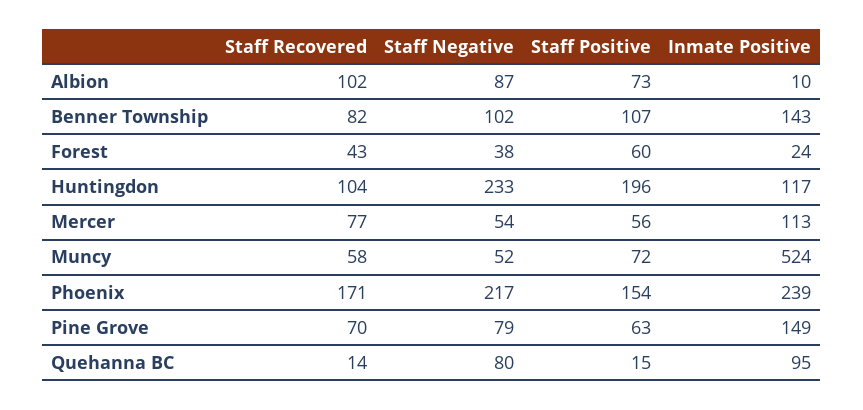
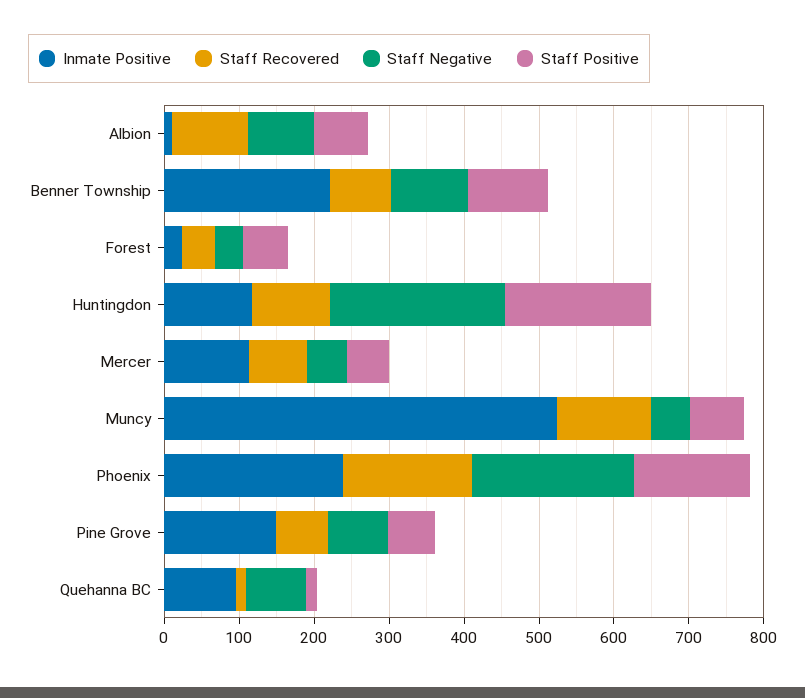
Inmate Positive, Benner Township: 143 -> 220
Staff Recovered, Muncy: 58 -> 120

